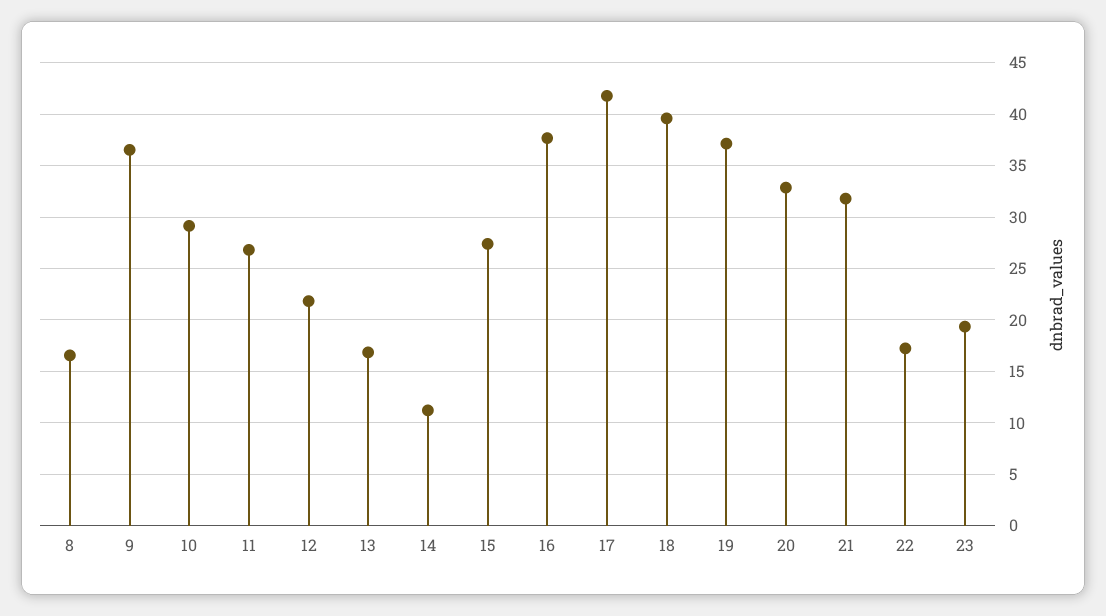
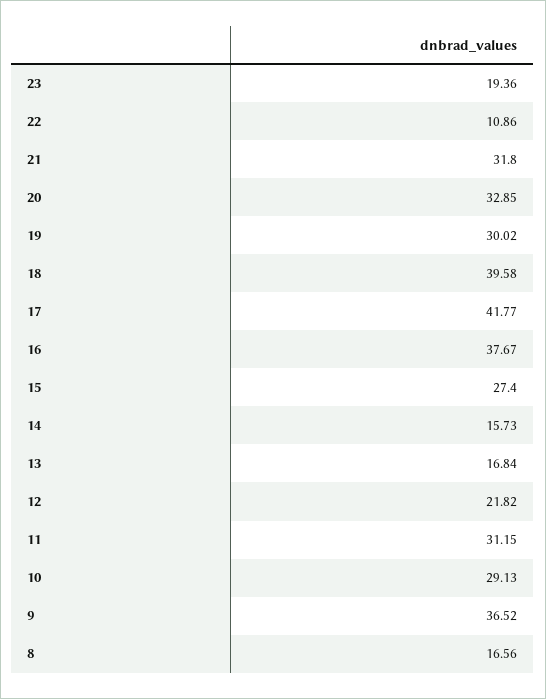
11: 27 -> 31.15
14: 11 -> 15.73
19: 37 -> 30.02
22: 17 -> 10.86

